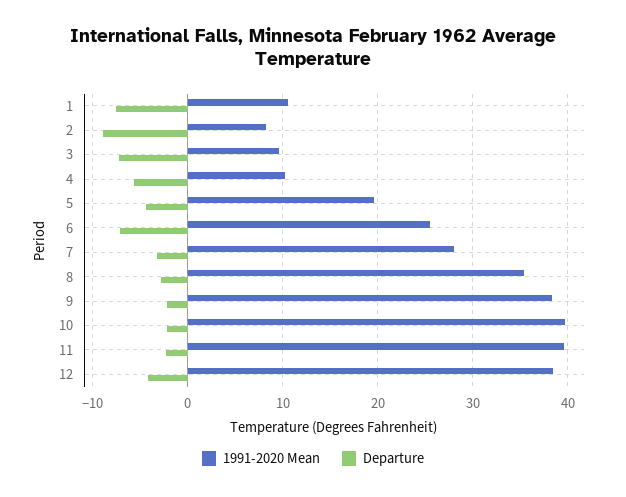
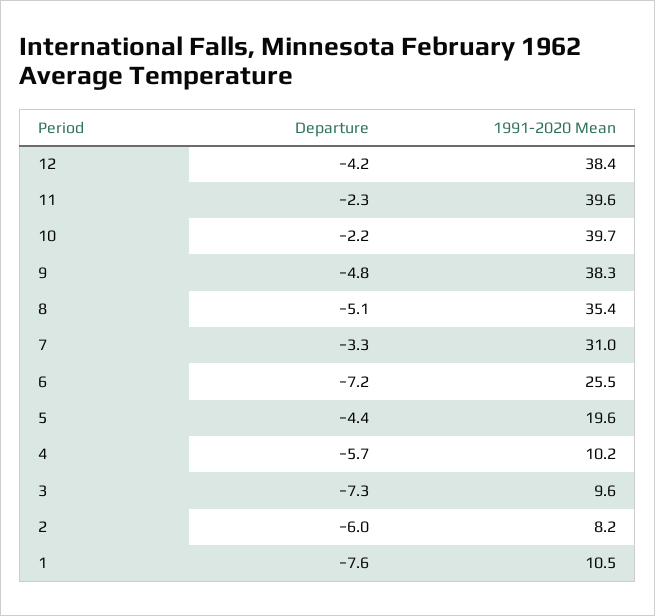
Departure, 2: -9 -> -6
1991-2020 Mean, 7: 28 -> 31
Departure, 8: -3 -> -5.1
Departure, 9: -2 -> -4.8

